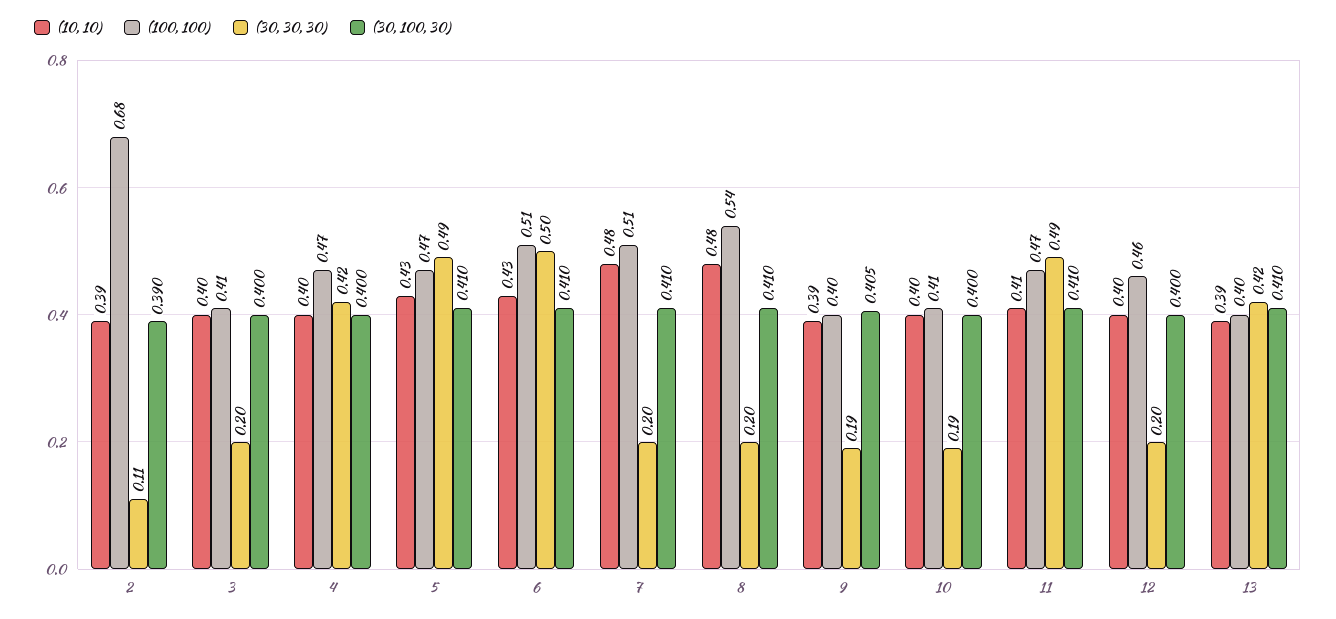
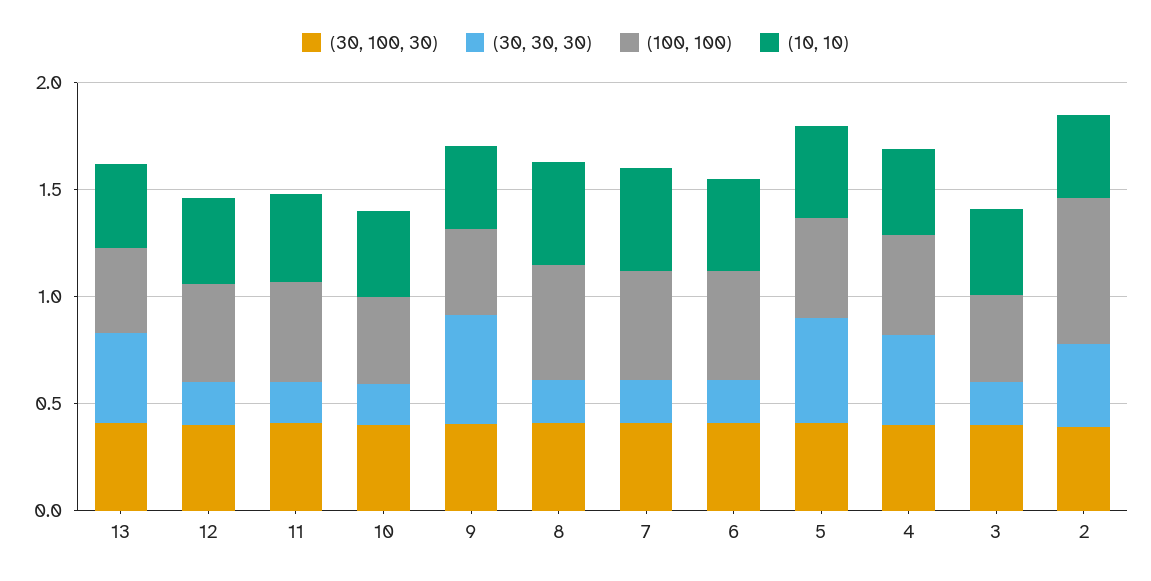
(30, 30, 30), 2: 0.11 -> 0.4
(30, 30, 30), 6: 0.5 -> 0.2
(30, 30, 30), 9: 0.19 -> 0.5
(30, 30, 30), 11: 0.49 -> 0.2

